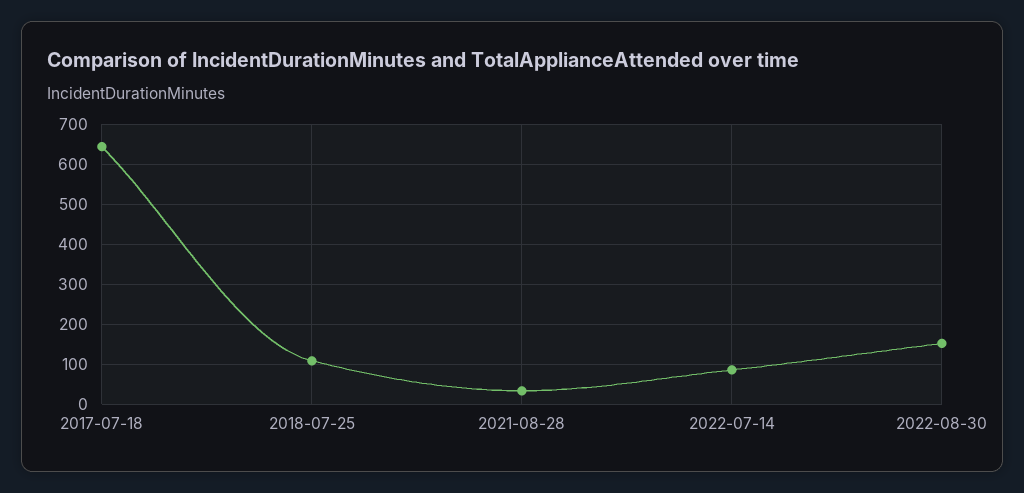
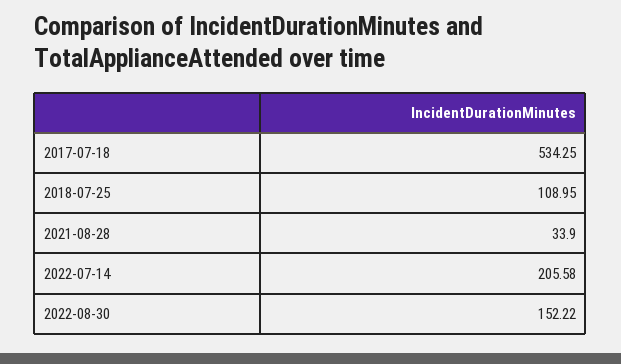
2017-07-18: 640 -> 534.25
2022-07-14: 80 -> 205.58

